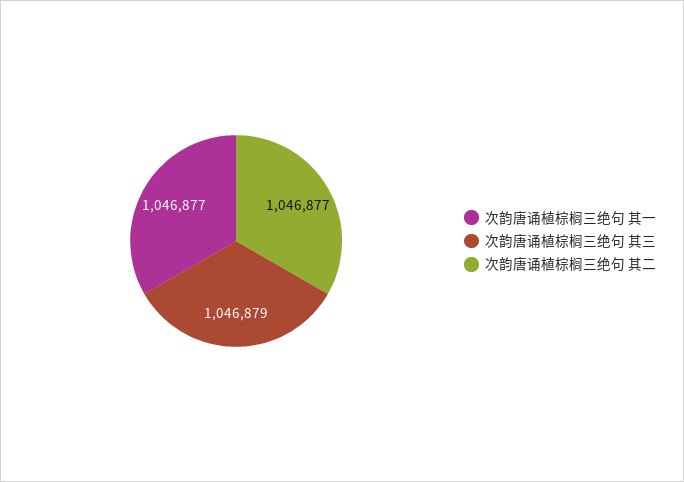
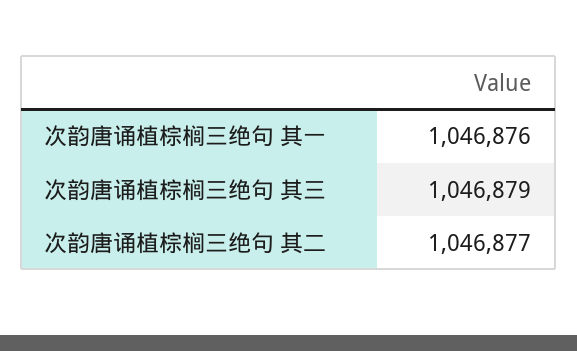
次韵唐诵植棕榈三绝句 其一: 1046877 -> 1046876

